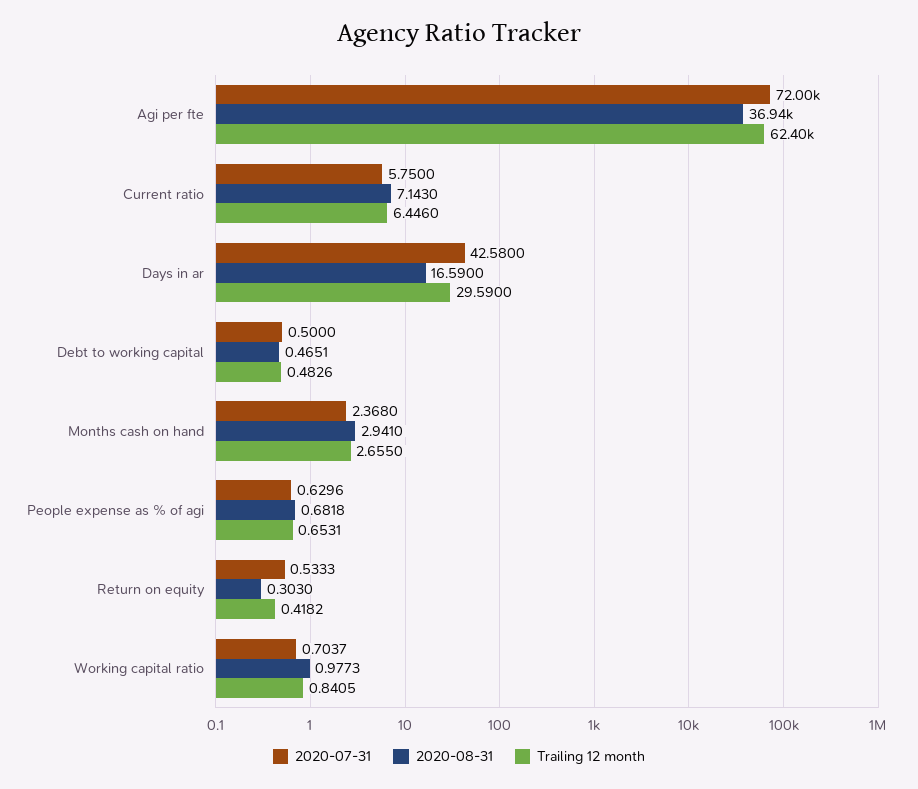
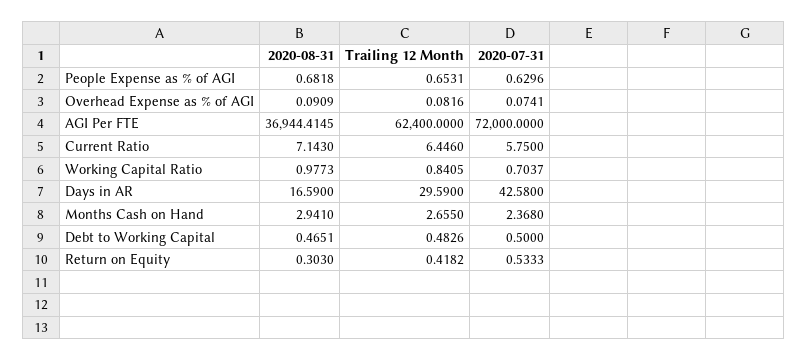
2020-08-31, Overhead Expense as % of AGI: none -> 0.0909
Trailing 12 month, Overhead Expense as % of AGI: none -> 0.0816
2020-07-31, Overhead Expense as % of AGI: none -> 0.0741

